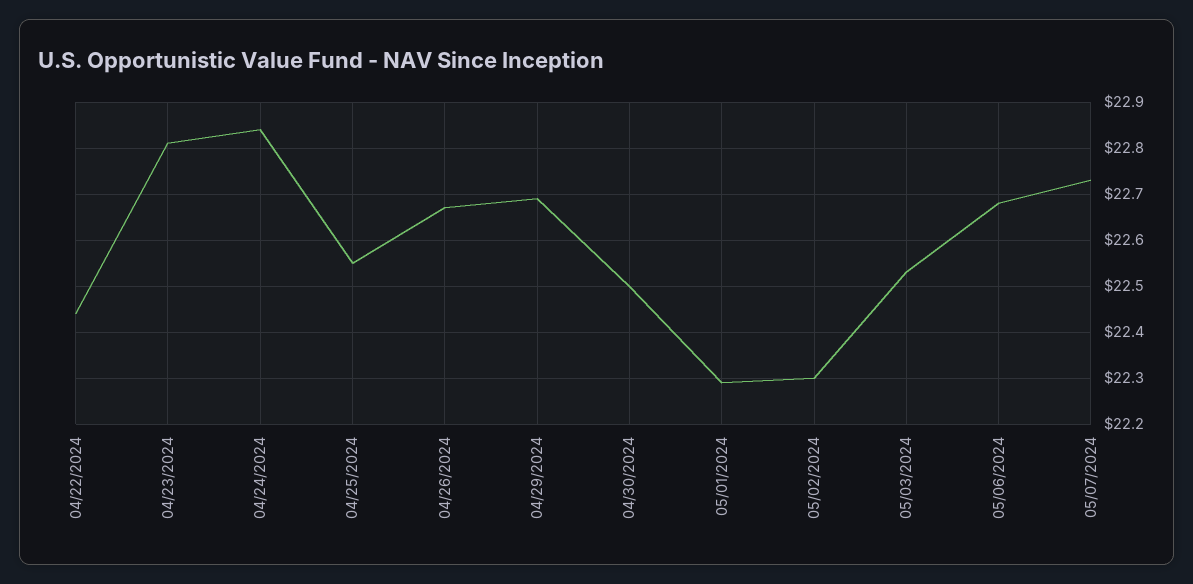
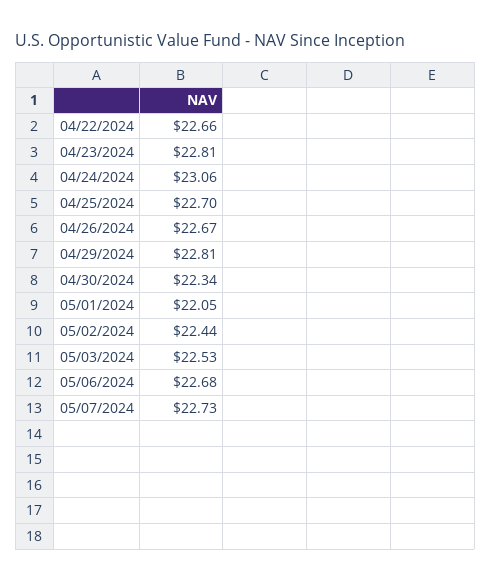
04/22/2024: 22.45 -> 22.66
04/24/2024: 22.85 -> 23.06
04/25/2024: 22.55 -> 22.7
04/29/2024: 22.7 -> 22.81
04/30/2024: 22.5 -> 22.34
05/01/2024: 22.3 -> 22.05
05/02/2024: 22.3 -> 22.44

